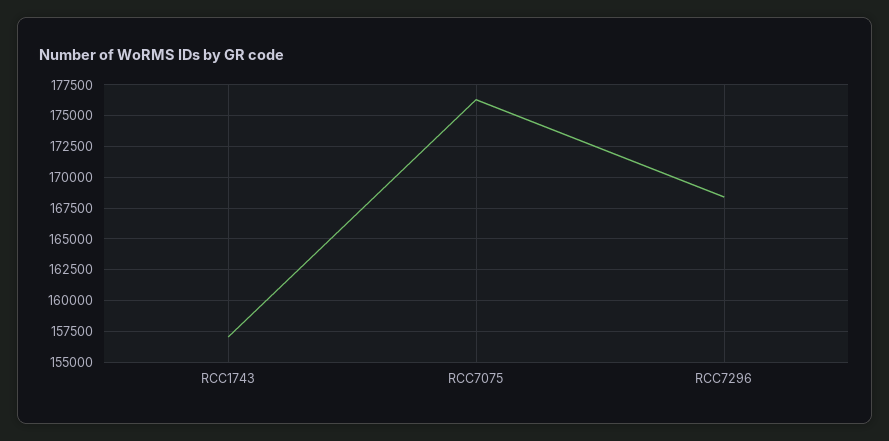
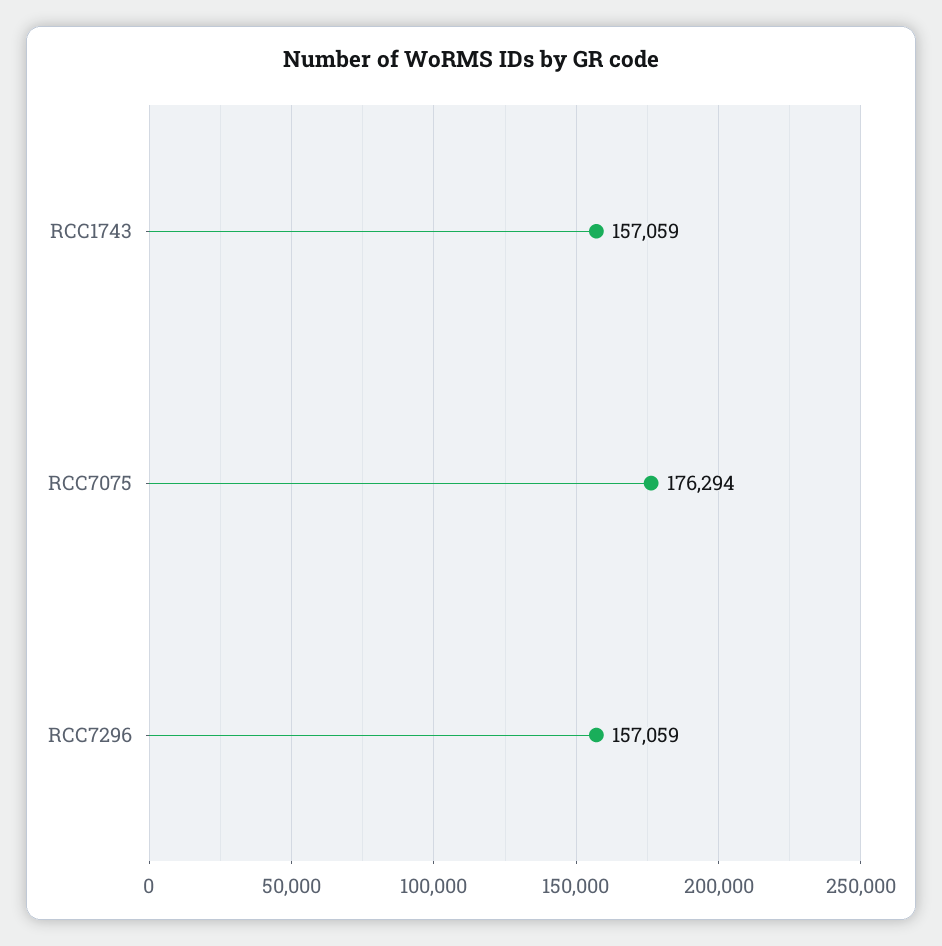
RCC7296: 168500 -> 157059

